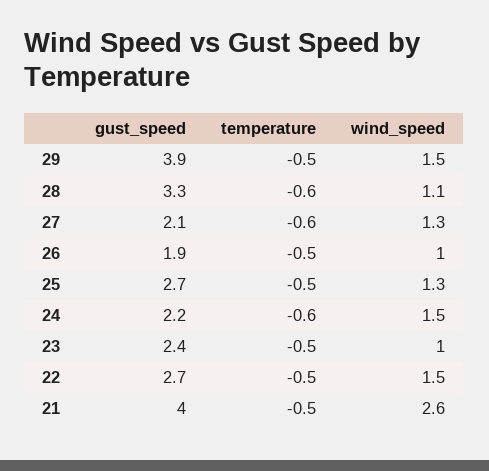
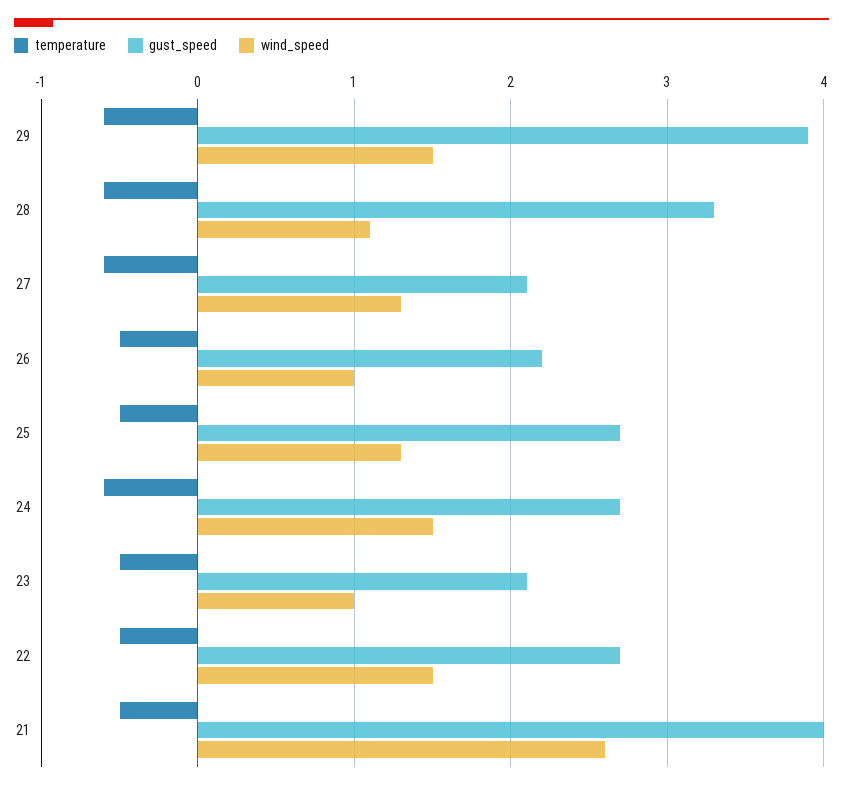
temperature, 29: -0.5 -> -0.6
gust_speed, 26: 1.9 -> 2.2
gust_speed, 24: 2.2 -> 2.7
gust_speed, 23: 2.4 -> 2.1

